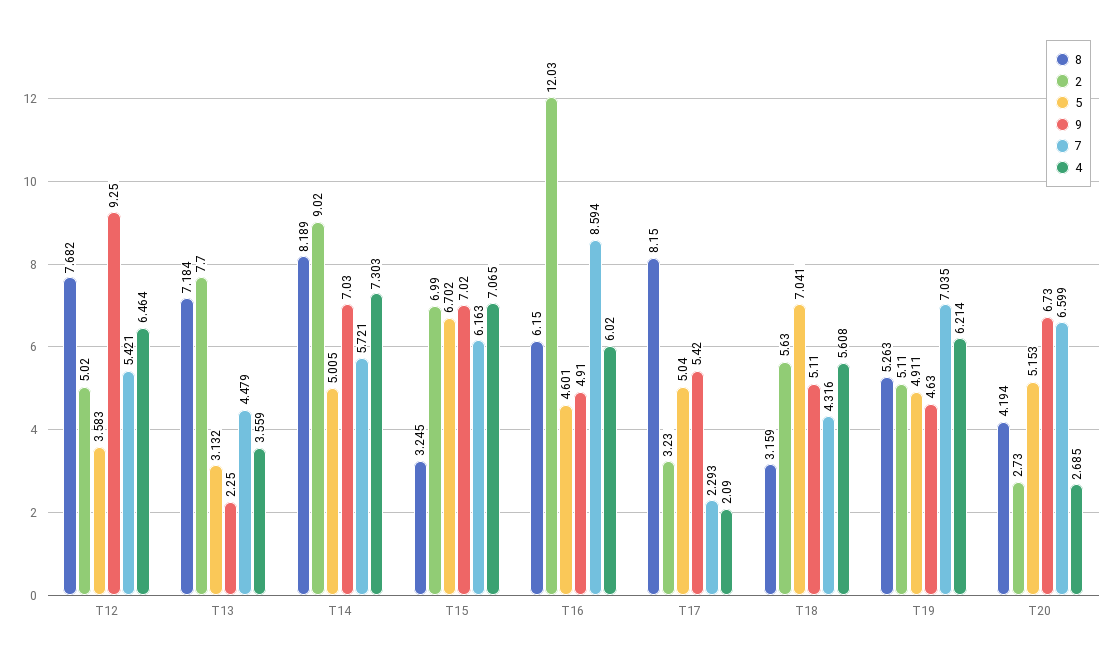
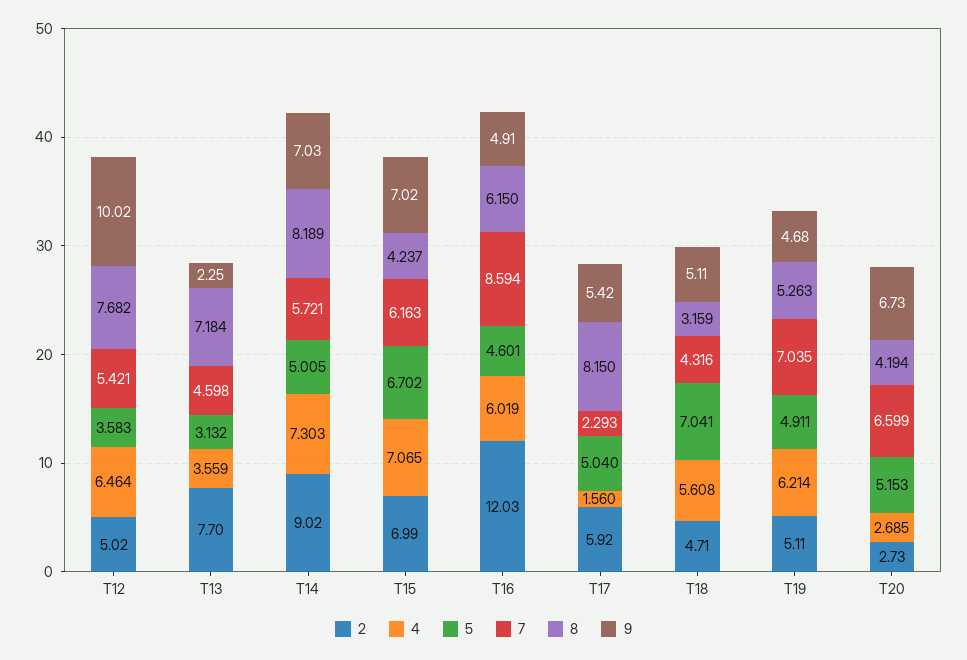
9, T12: 9.25 -> 10.02
7, T13: 4.479 -> 4.598
8, T15: 3.245 -> 4.237
4, T16: 6.02 -> 6.019
2, T17: 3.23 -> 5.92
4, T17: 2.09 -> 1.56
2, T18: 5.63 -> 4.71
9, T19: 4.63 -> 4.68

